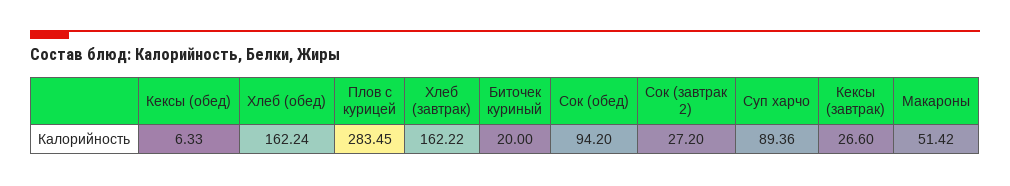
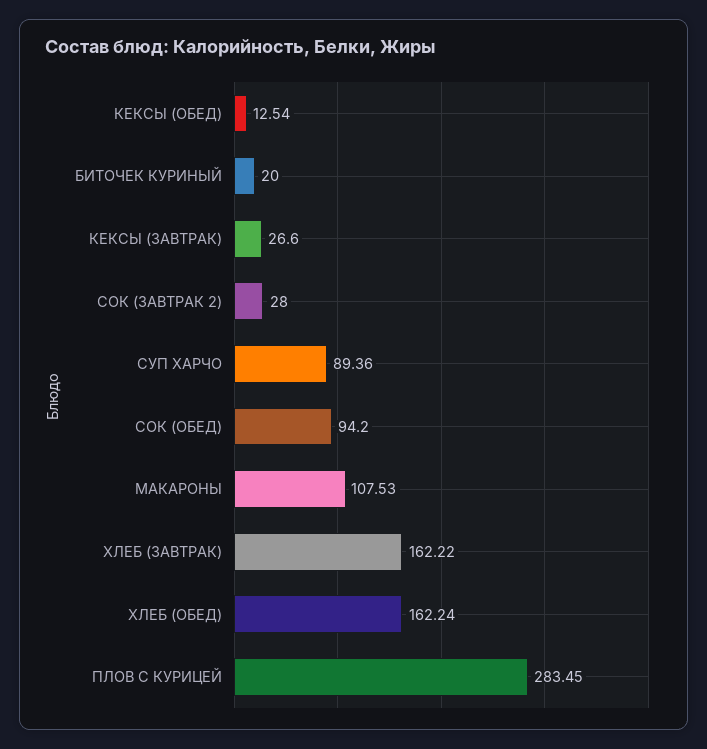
Кексы (обед): 6.33 -> 12.54
Сок (завтрак 2): 27.2 -> 28
Макароны: 51.42 -> 107.53

